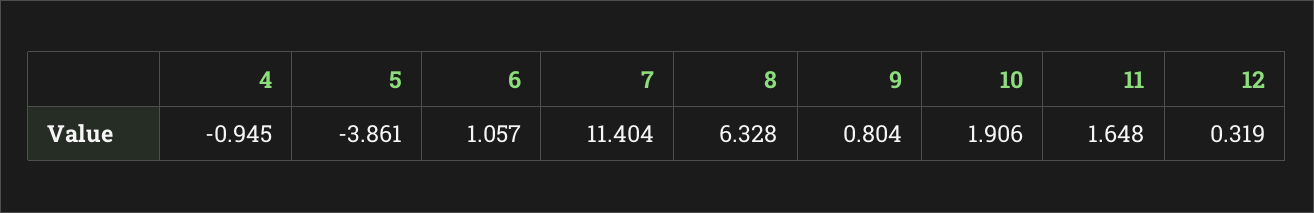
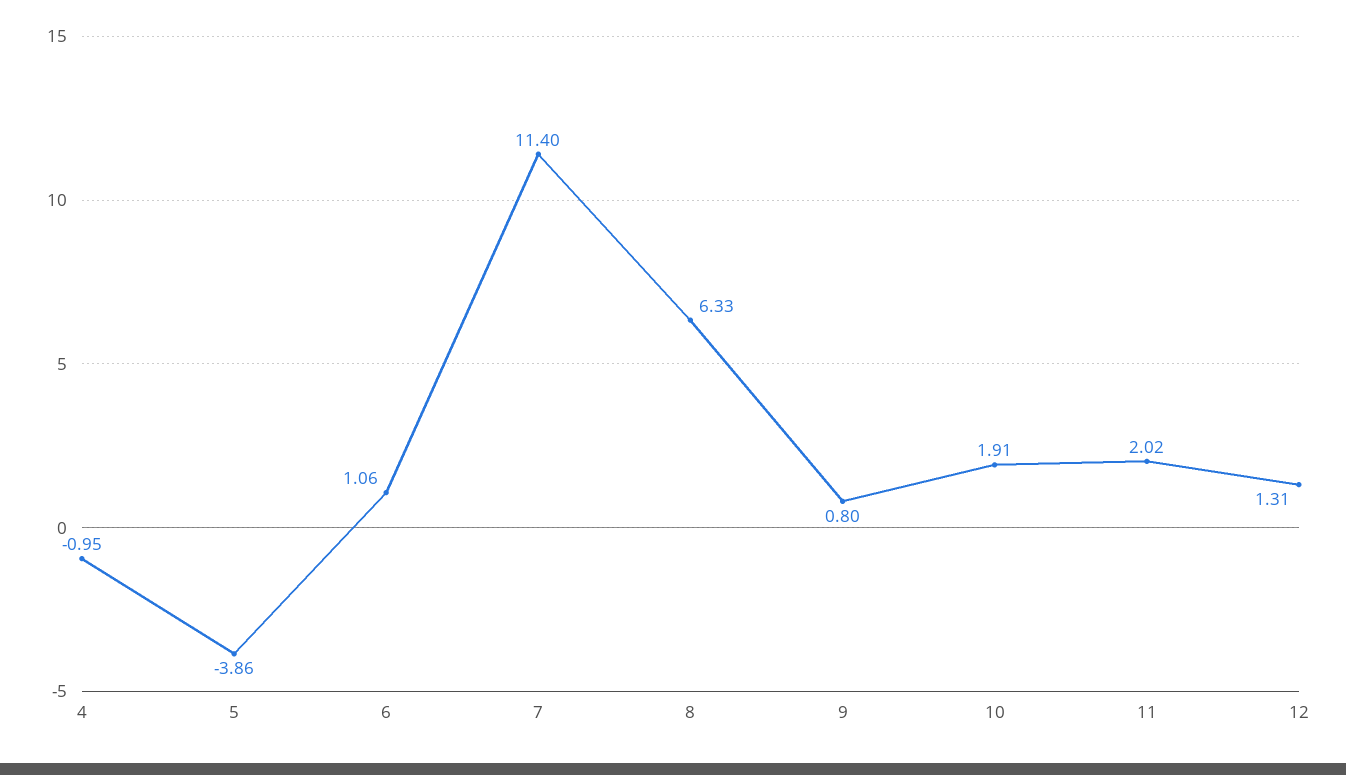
11: 1.648 -> 2.02
12: 0.319 -> 1.31

